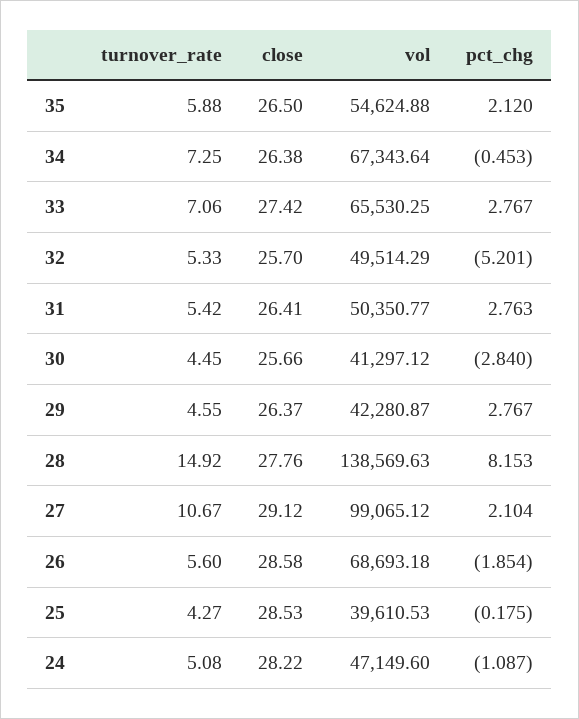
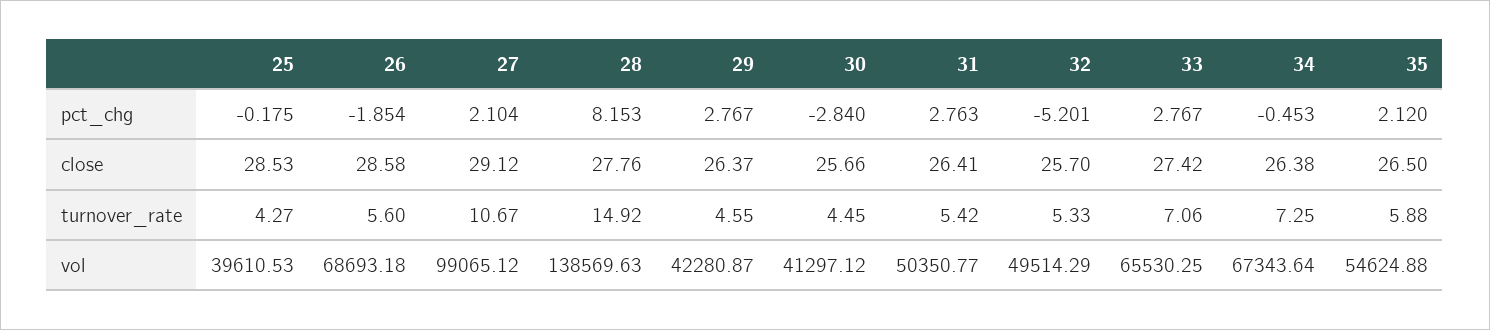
turnover_rate, 24: 5.08 -> none
close, 24: 28.22 -> none
vol, 24: 47149.6 -> none
pct_chg, 24: -1.087 -> none

